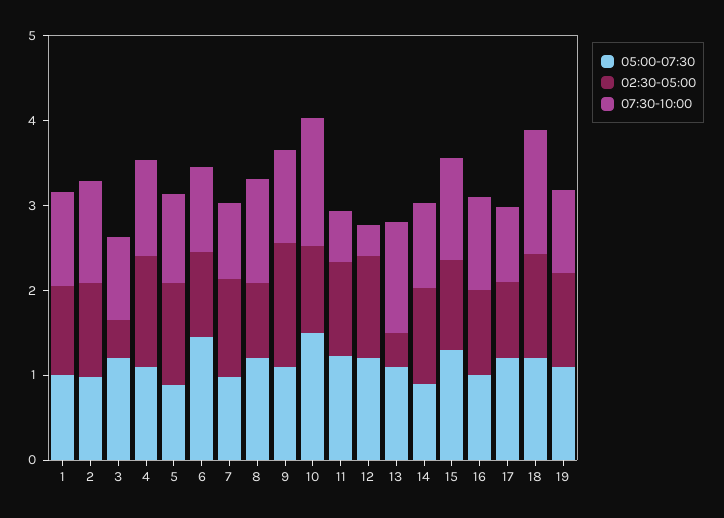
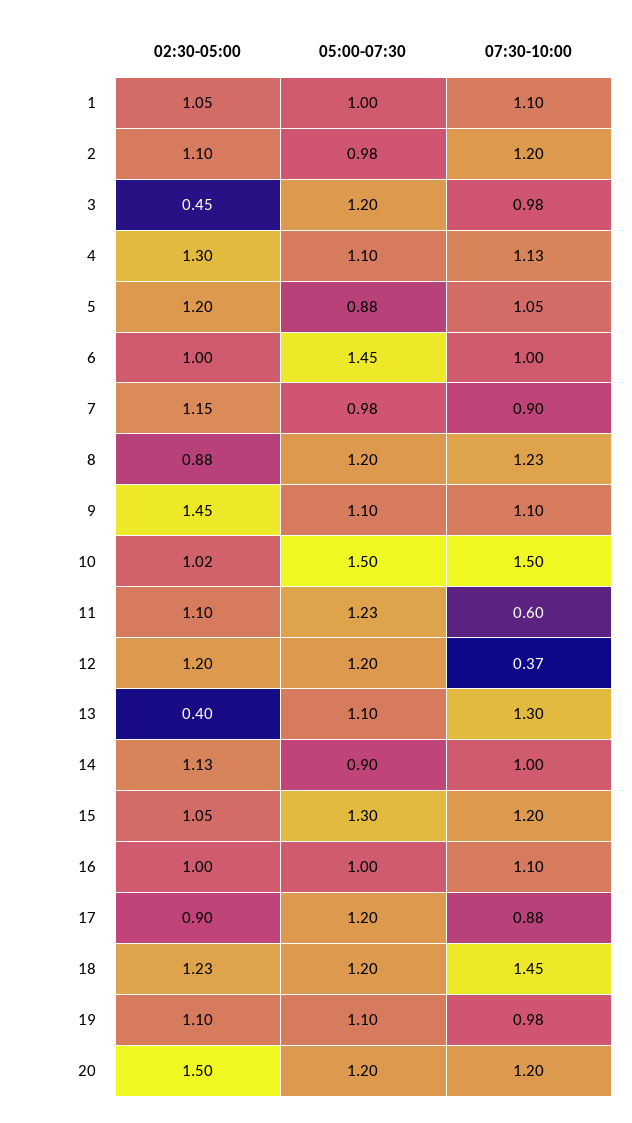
02:30-05:00, 20: none -> 1.5
05:00-07:30, 20: none -> 1.2
07:30-10:00, 20: none -> 1.2

